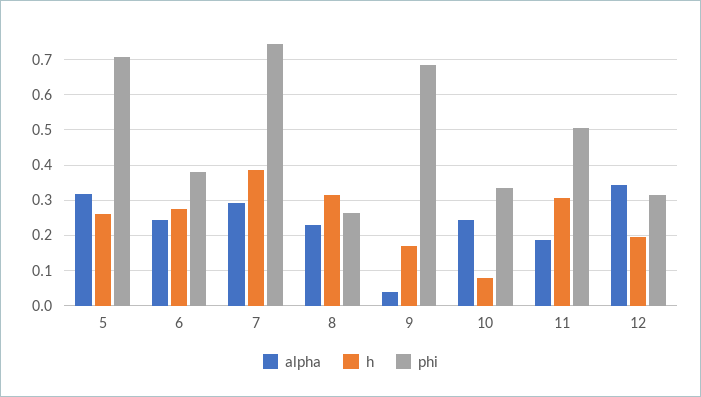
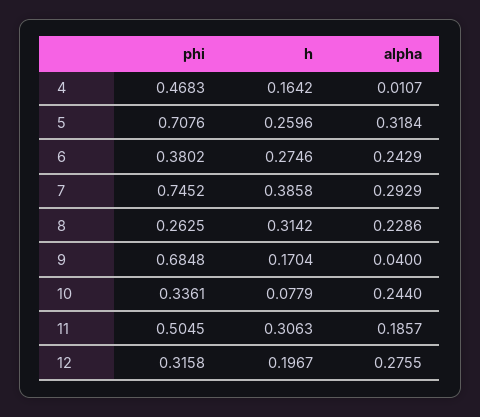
alpha, 12: 0.34 -> 0.2755
phi, 4: none -> 0.4683
h, 4: none -> 0.1642
alpha, 4: none -> 0.0107

